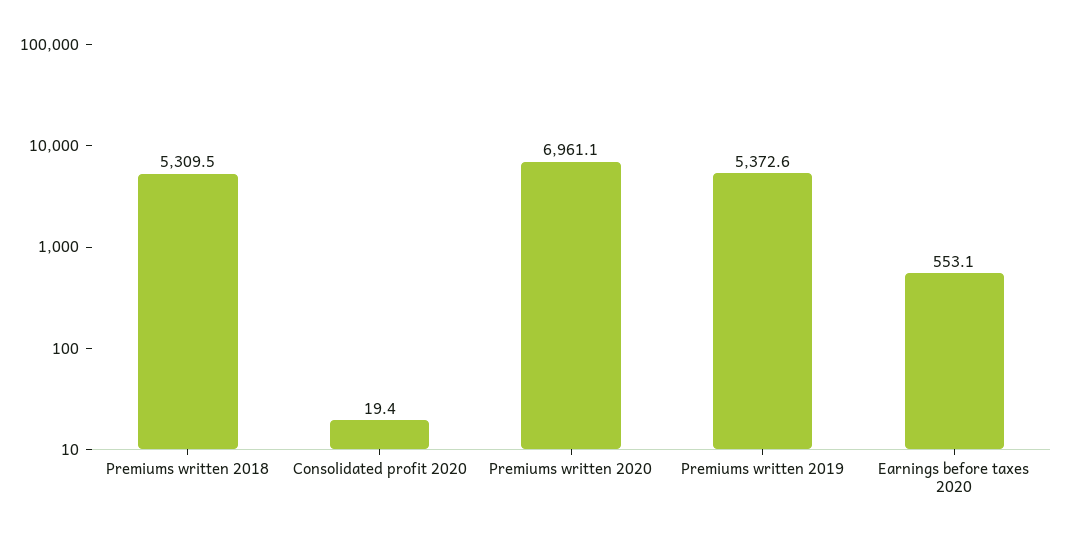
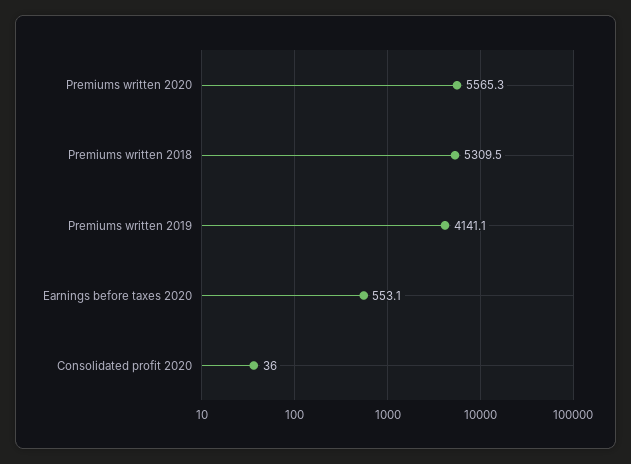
Consolidated profit 2020: 19.4 -> 36
Premiums written 2020: 6961.1 -> 5565.3
Premiums written 2019: 5372.6 -> 4141.1

